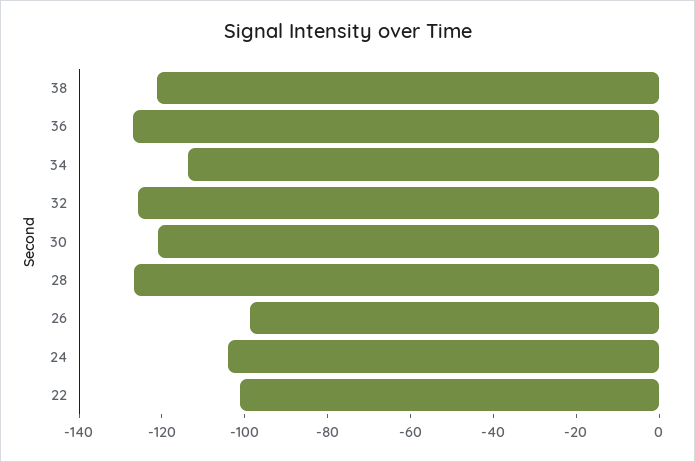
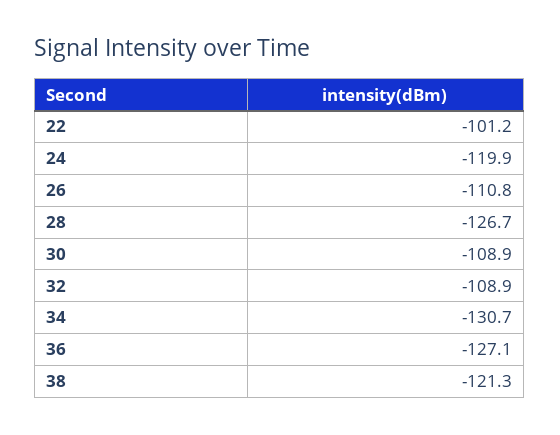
34: -115 -> -130.7
32: -125 -> -108.9
30: -120 -> -108.9
26: -100 -> -110.8
24: -105 -> -119.9

